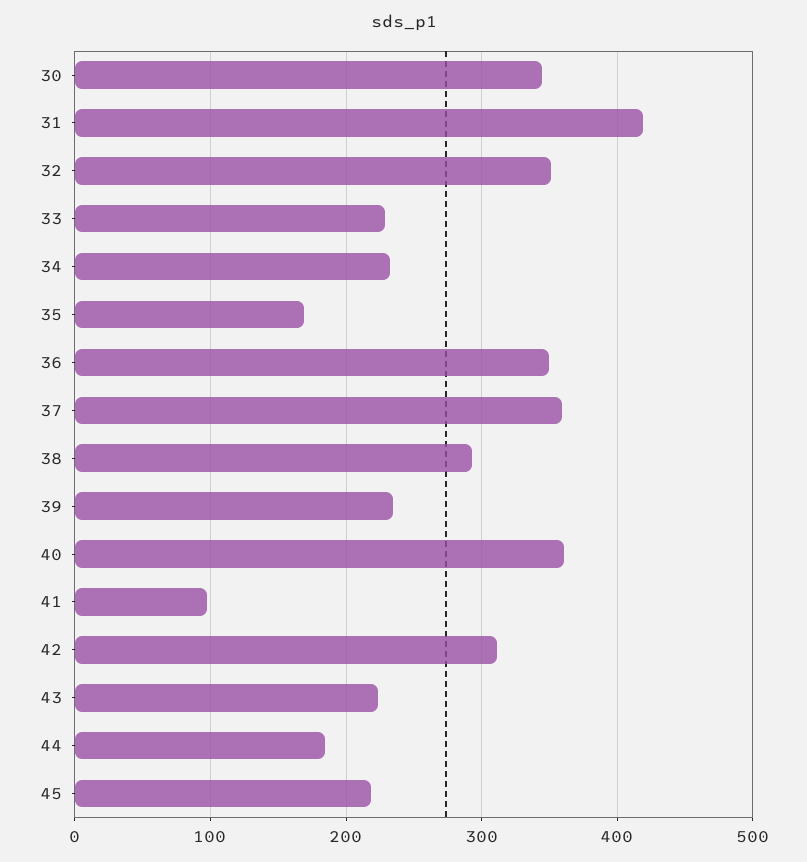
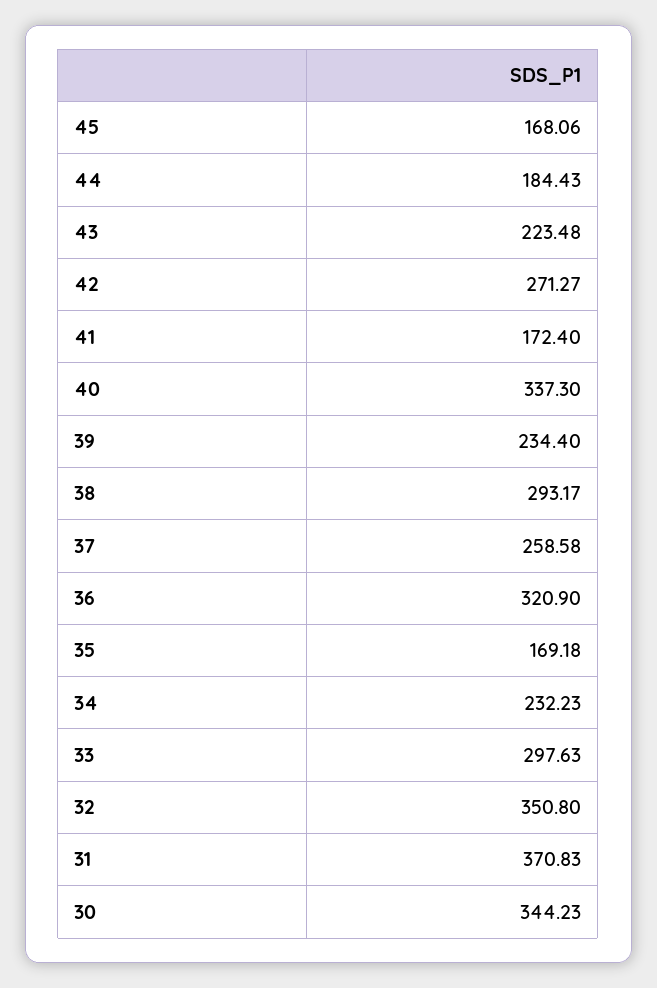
31: 420 -> 370.83
33: 230 -> 297.63
36: 350 -> 320.9
37: 360 -> 258.58
40: 360 -> 337.3
41: 100 -> 172.4
42: 310 -> 271.27
45: 220 -> 168.06

